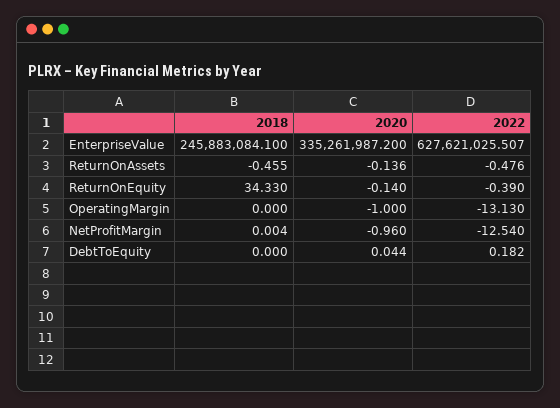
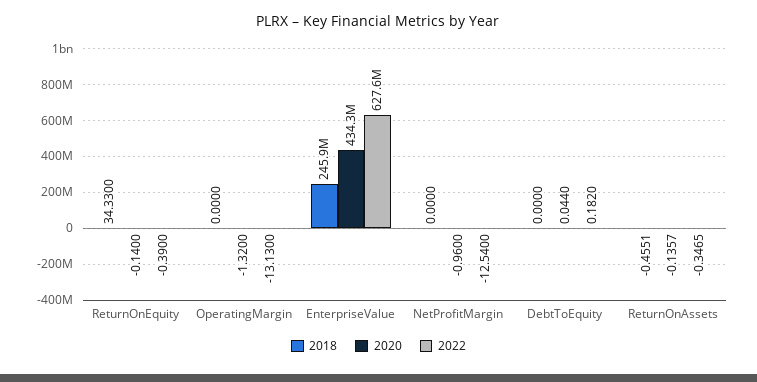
2020, EnterpriseValue: 335261987.2 -> 434300000
2022, ReturnOnAssets: -0.476 -> -0.3465
2020, OperatingMargin: -1 -> -1.32
2018, NetProfitMargin: 0.004 -> 0

